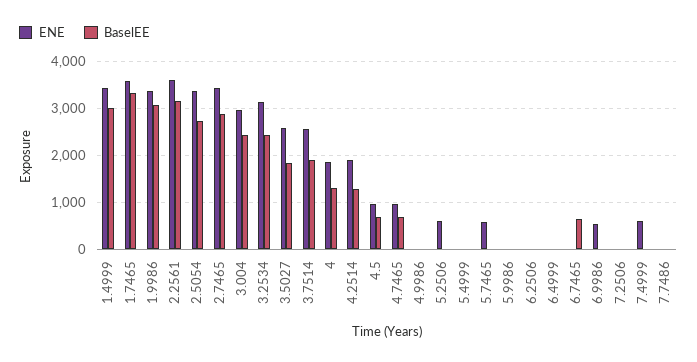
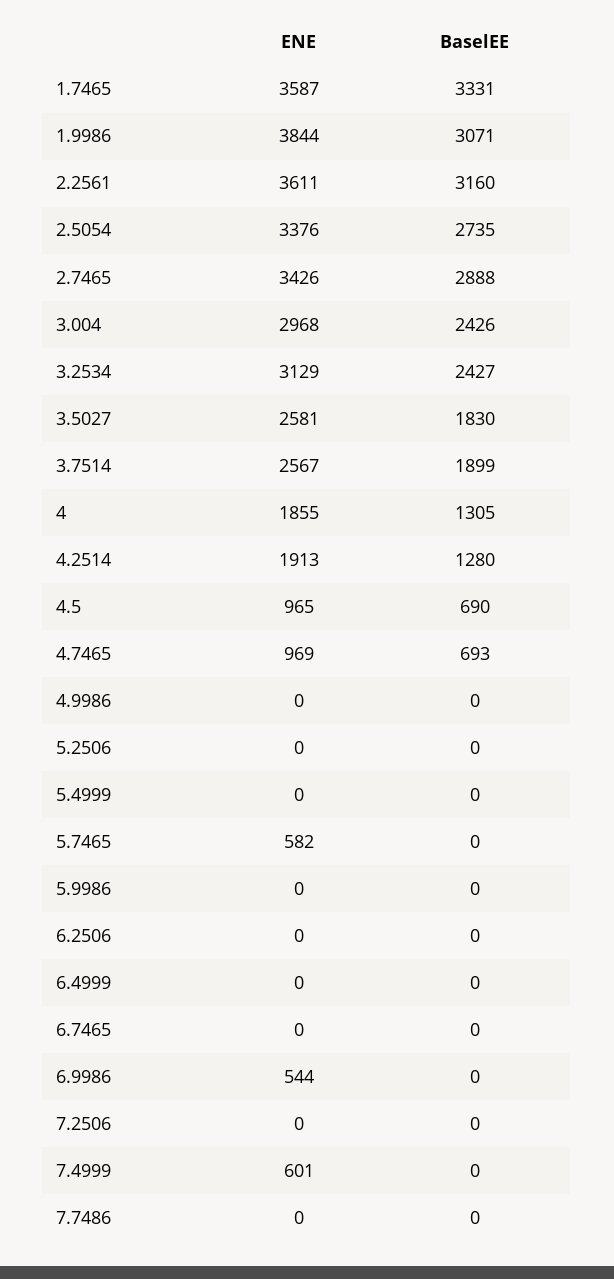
ENE, 1.4999: 3400 -> none
BaselEE, 1.4999: 3000 -> none
ENE, 1.9986: 3400 -> 3844
ENE, 5.2506: 600 -> 0
BaselEE, 6.7465: 600 -> 0

